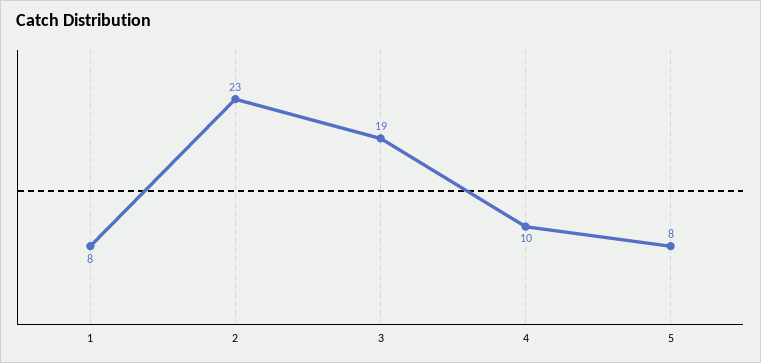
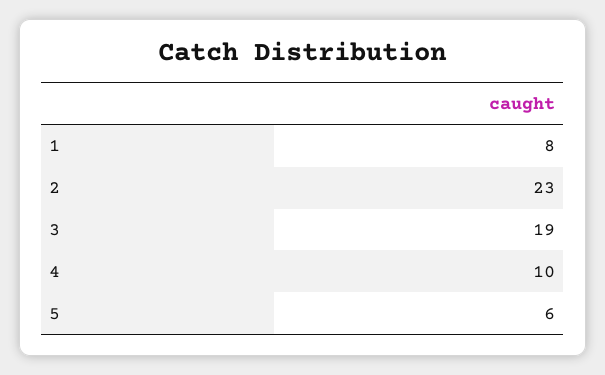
5: 8 -> 6

